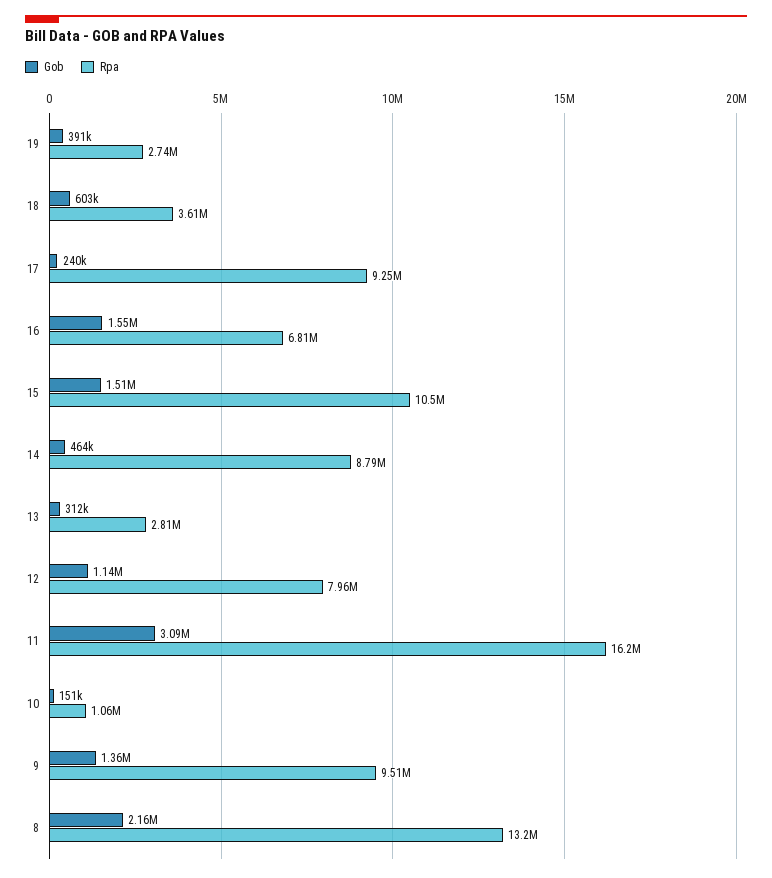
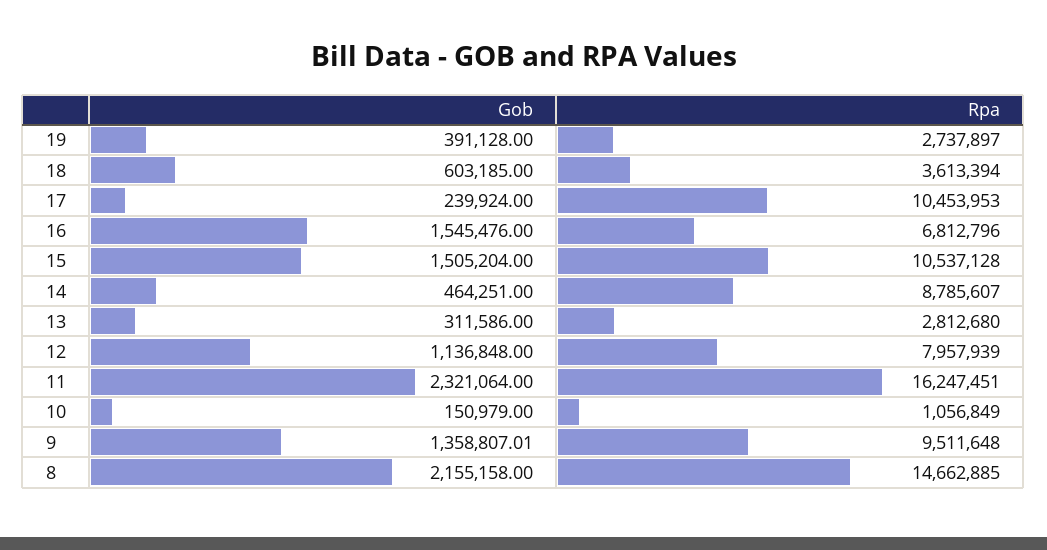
Rpa, 17: 9250000 -> 10453953
Gob, 11: 3090000 -> 2321064
Rpa, 8: 13200000 -> 14662885

